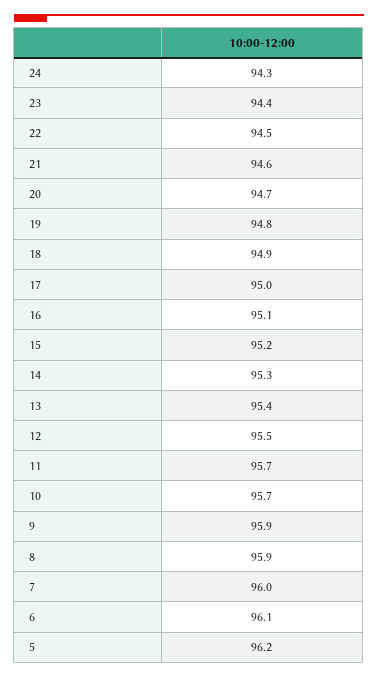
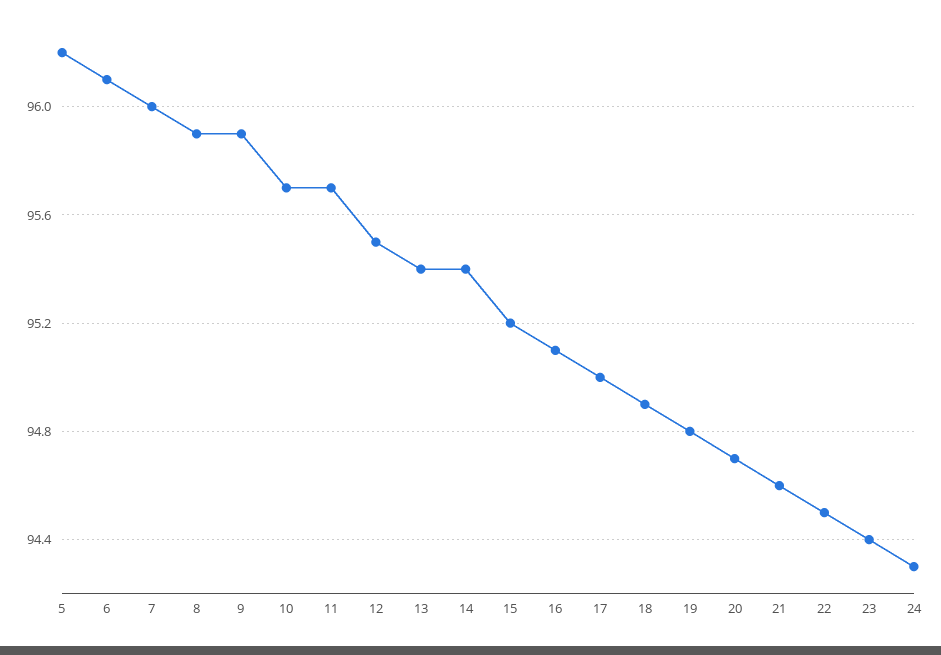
14: 95.3 -> 95.4

